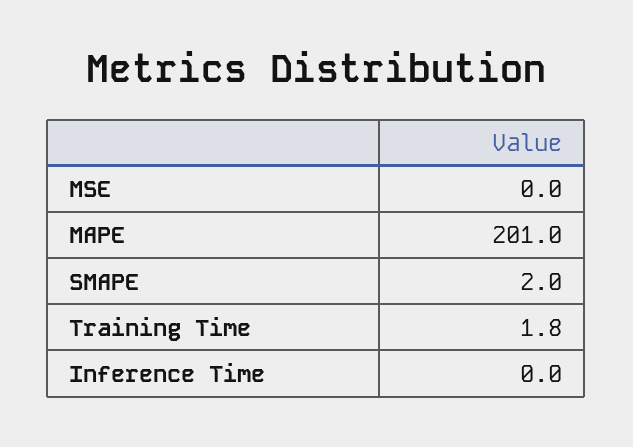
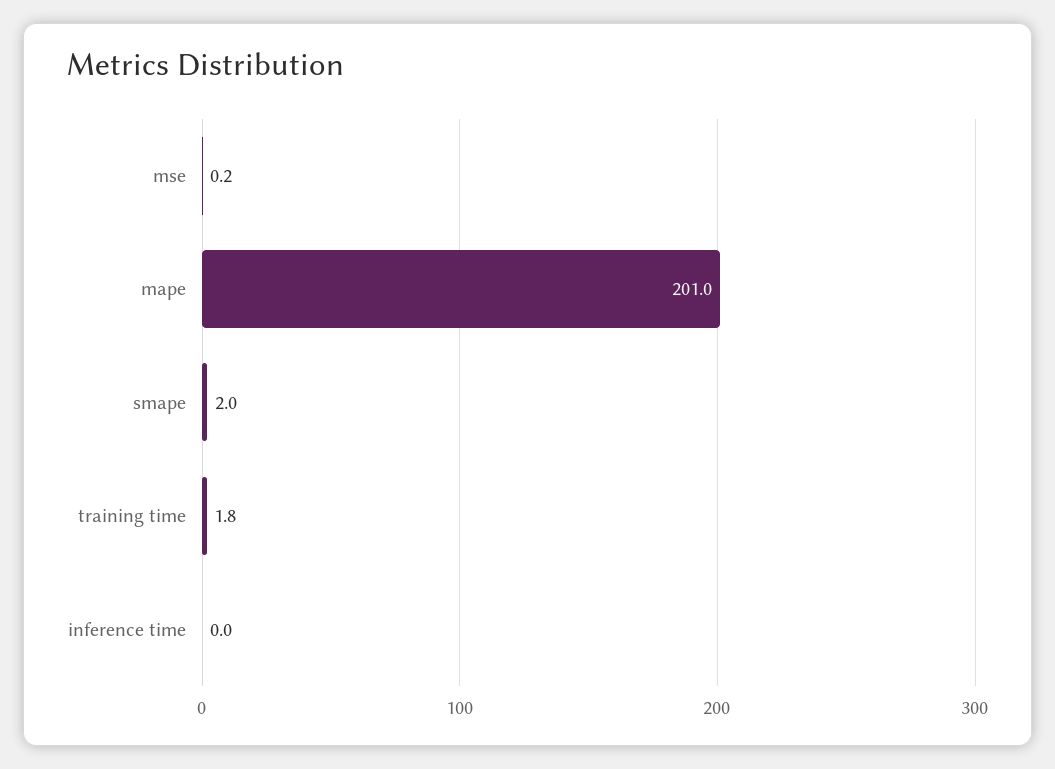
MSE: 0 -> 0.2

